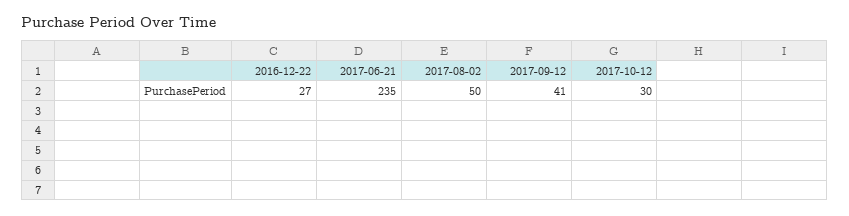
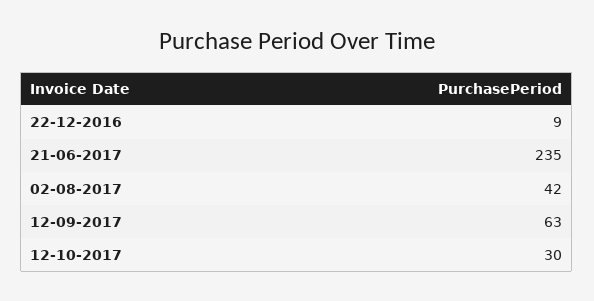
2016-12-22: 27 -> 9
2017-08-02: 50 -> 42
2017-09-12: 41 -> 63

